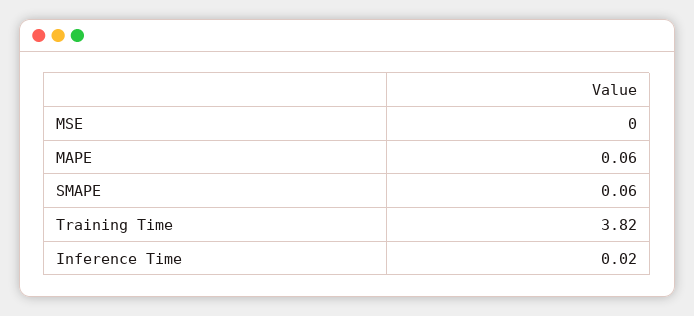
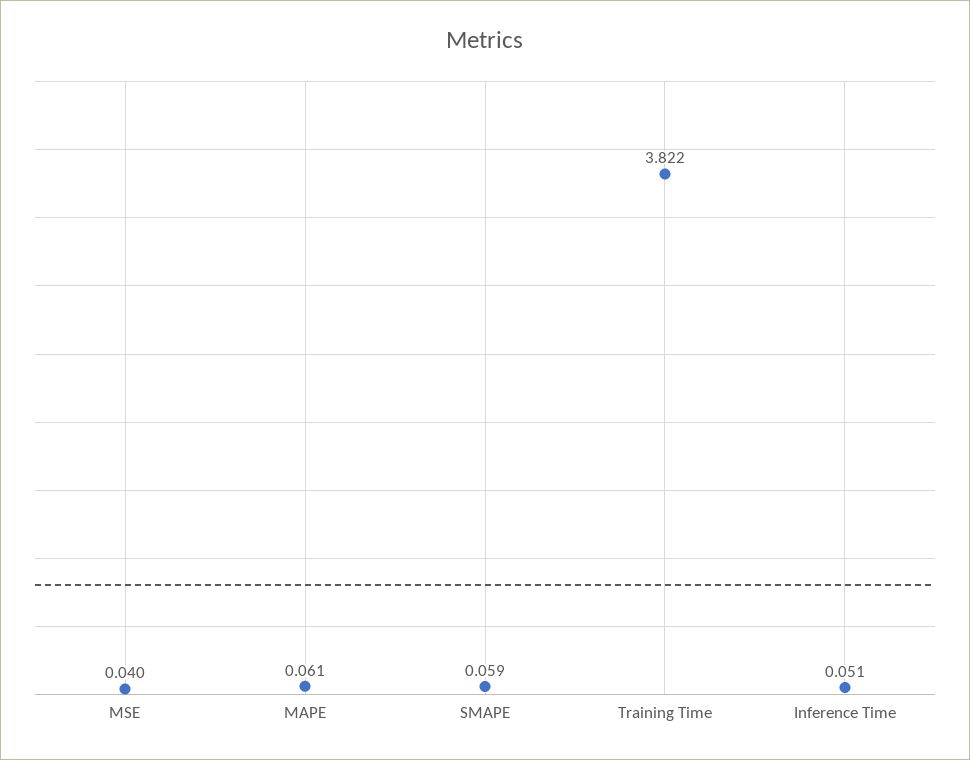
MSE: 0 -> 0.04
Inference Time: 0.02 -> 0.051

